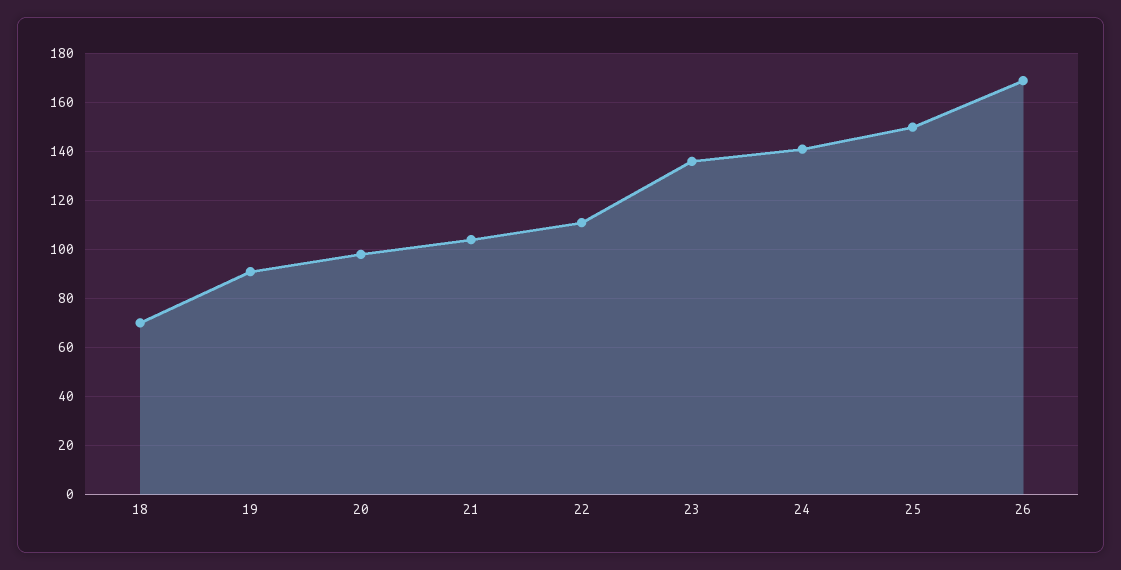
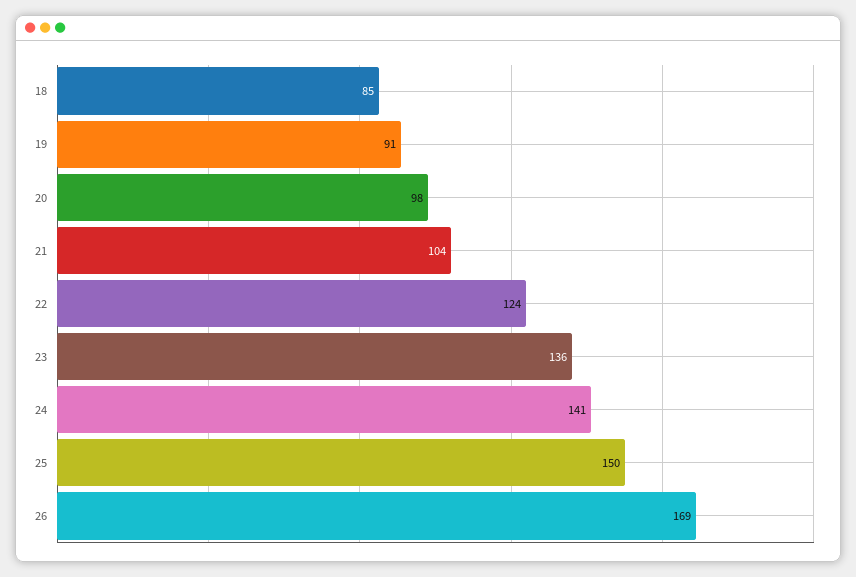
18: 70 -> 85
22: 110 -> 124

